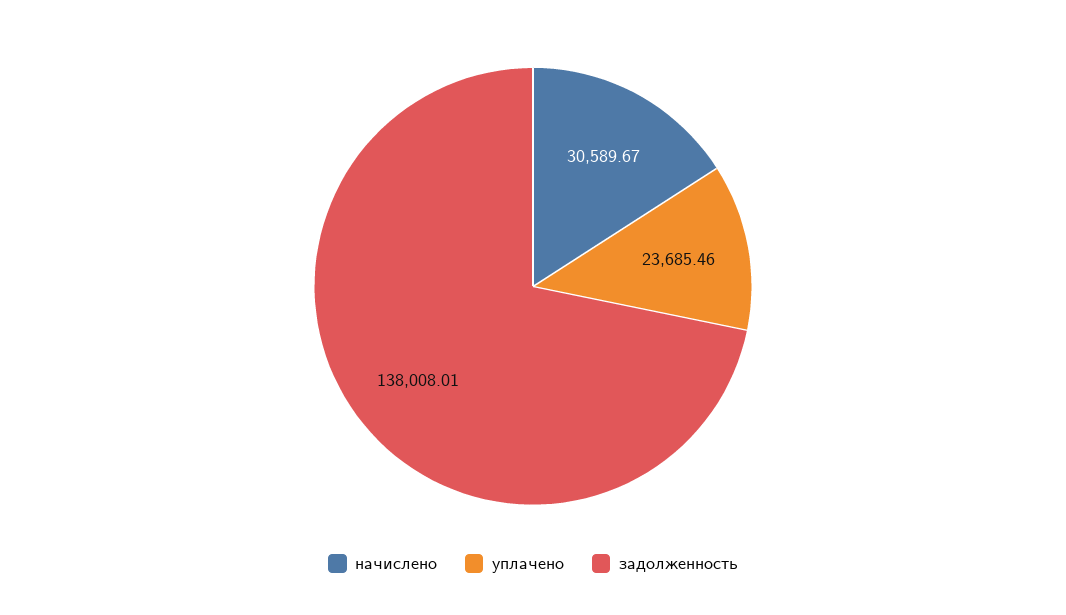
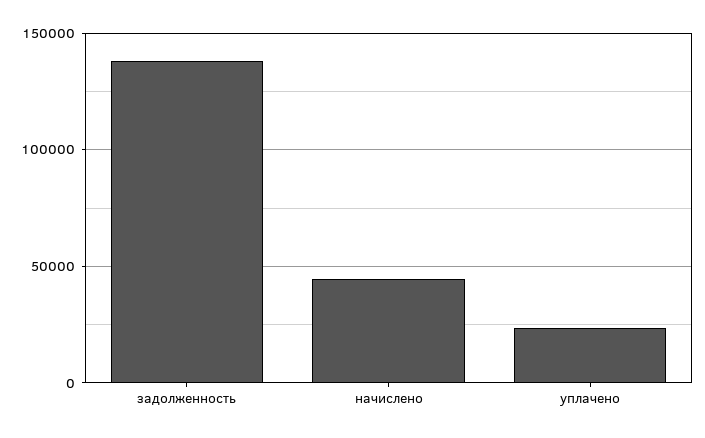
начислено: 30589.67 -> 45000

